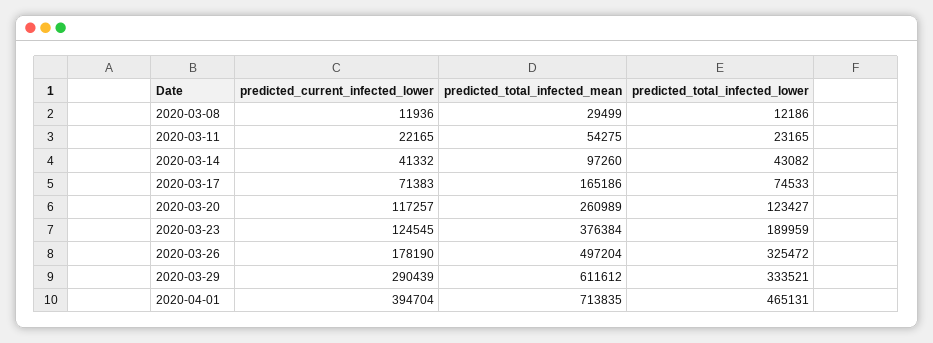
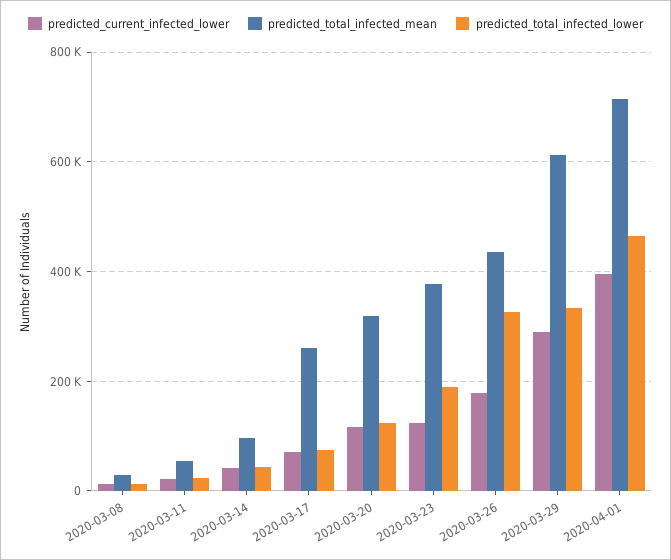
predicted_total_infected_mean, 2020-03-17: 165186 -> 260000
predicted_total_infected_mean, 2020-03-20: 260989 -> 320000
predicted_total_infected_mean, 2020-03-26: 497204 -> 440000

